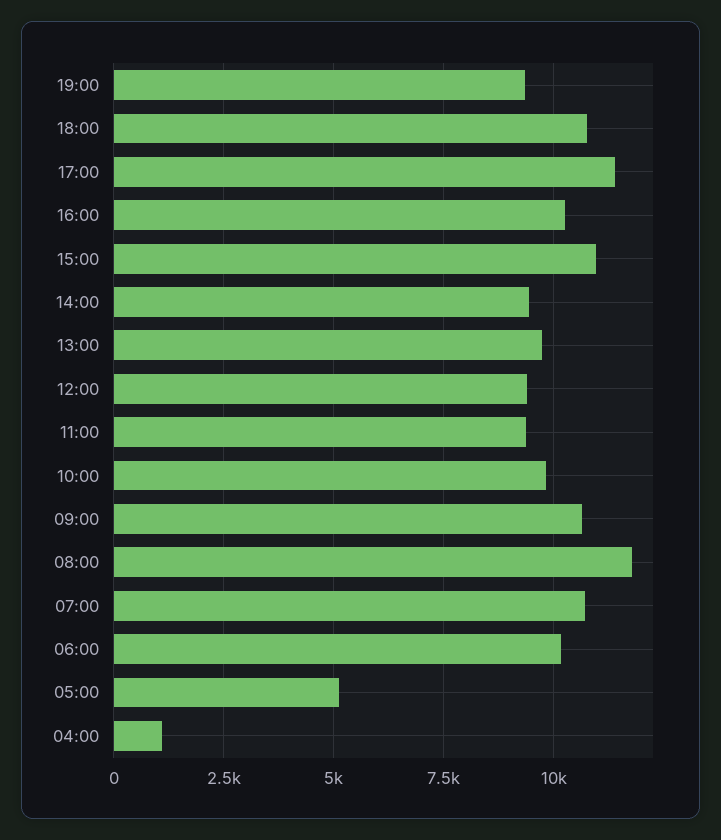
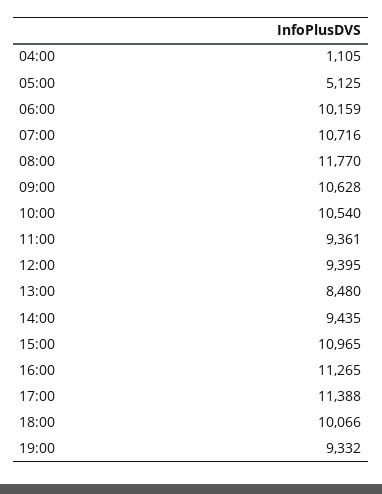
18:00: 10750 -> 10066
16:00: 10250 -> 11265
13:00: 9750 -> 8480
10:00: 9750 -> 10540

